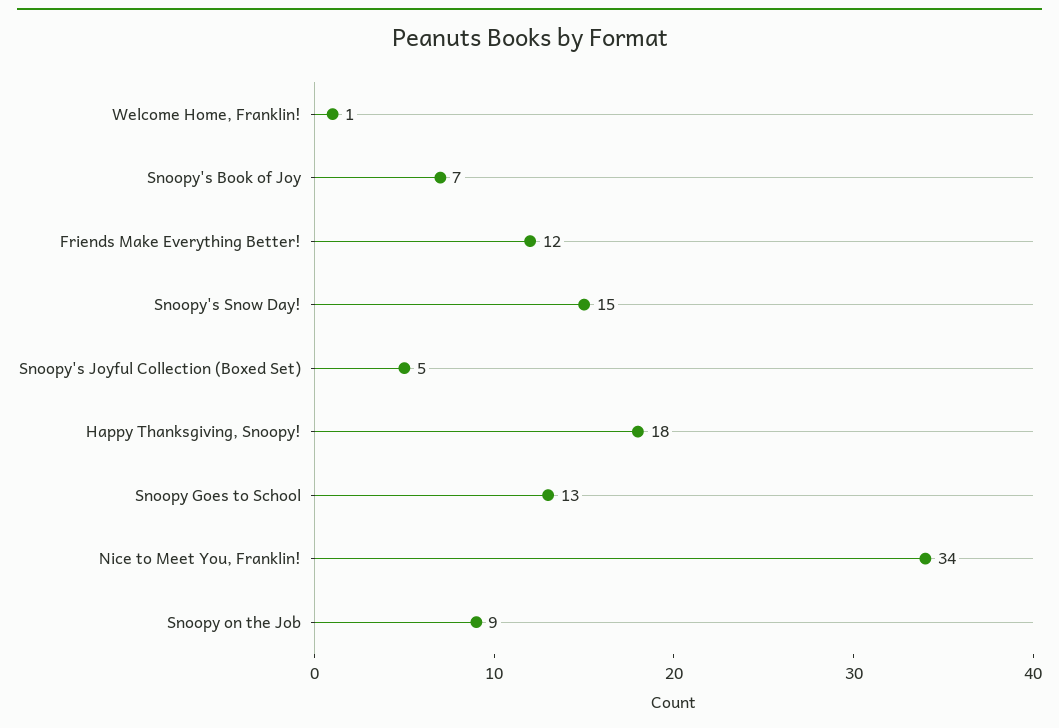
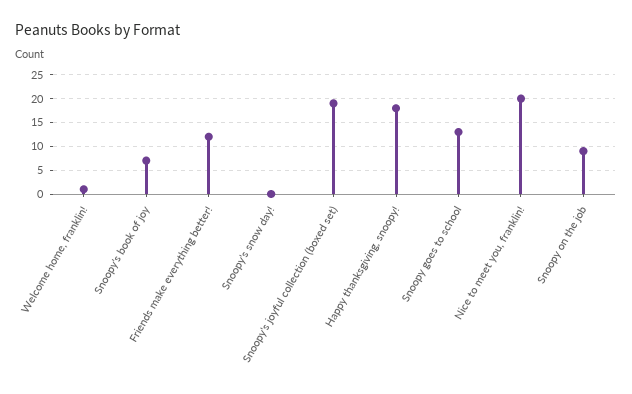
Snoopy's Snow Day!: 15 -> 0
Snoopy's Joyful Collection (Boxed Set): 5 -> 20
Nice to Meet You, Franklin!: 34 -> 20

